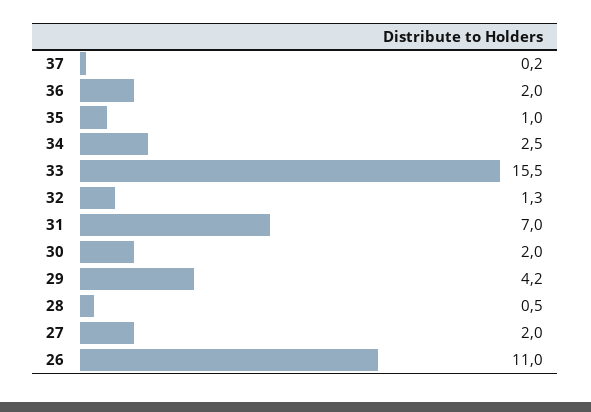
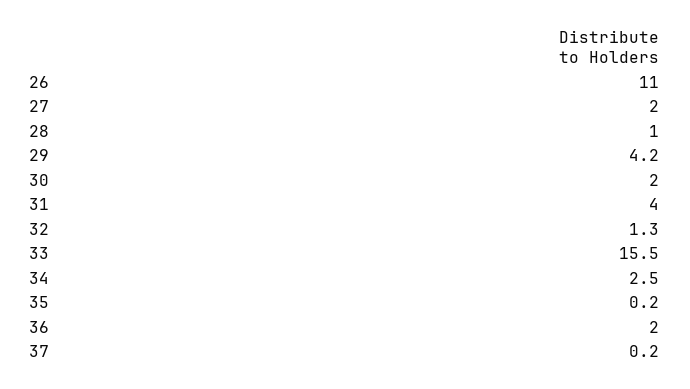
35: 1 -> 0.2
31: 7 -> 4
28: 0.5 -> 1

